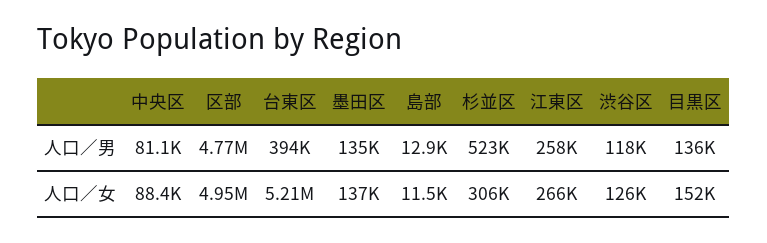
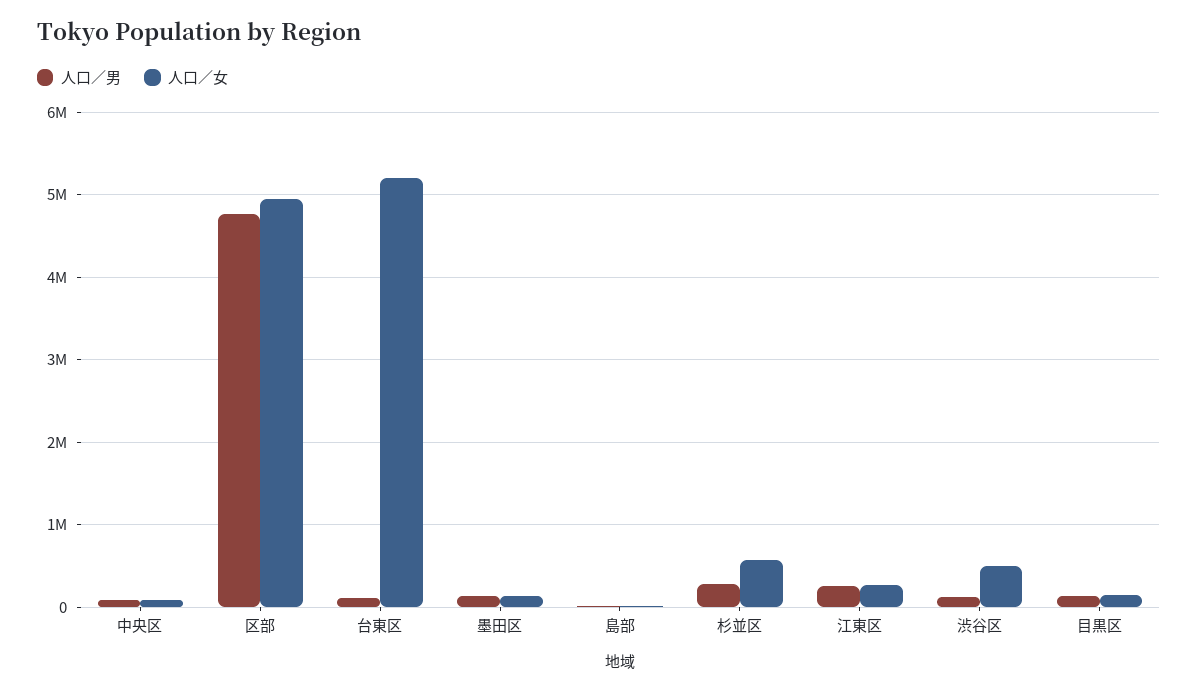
人口／男, 台東区: 394000 -> 100000
人口／男, 杉並区: 523000 -> 300000
人口／女, 杉並区: 306000 -> 600000
人口／女, 渋谷区: 126000 -> 500000

